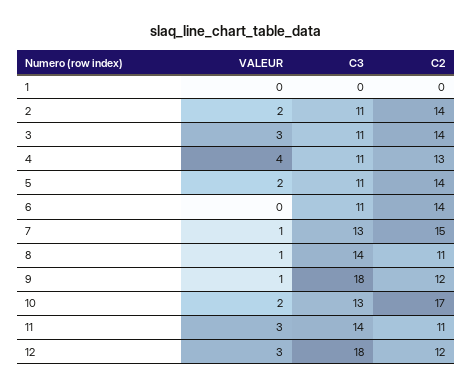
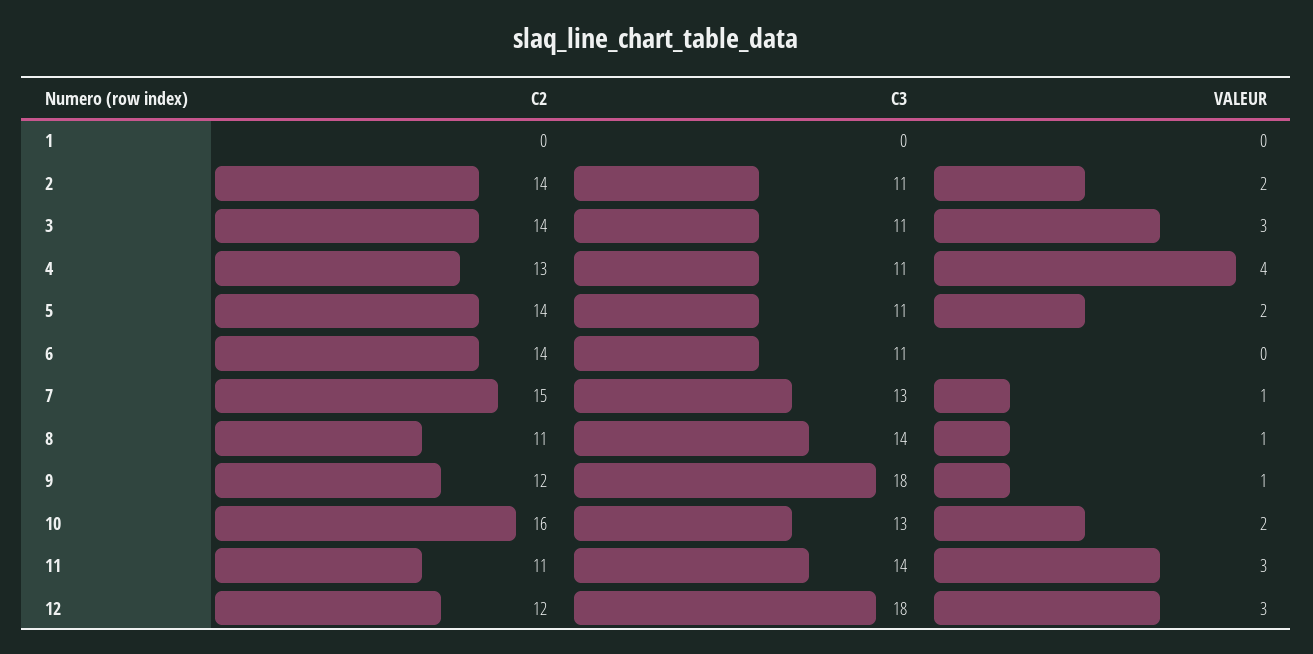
C2, 10: 17 -> 16

